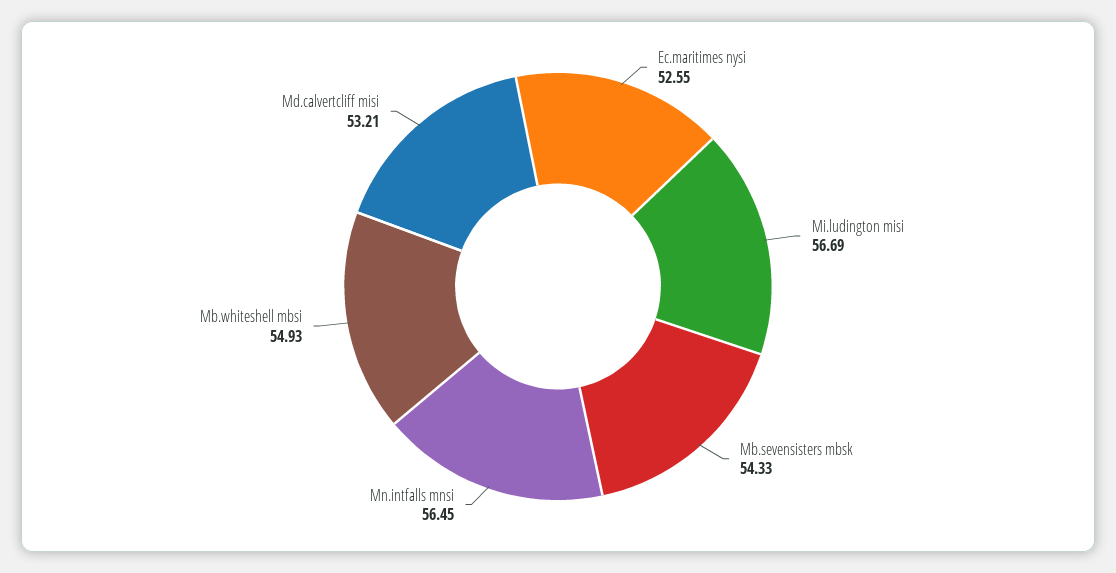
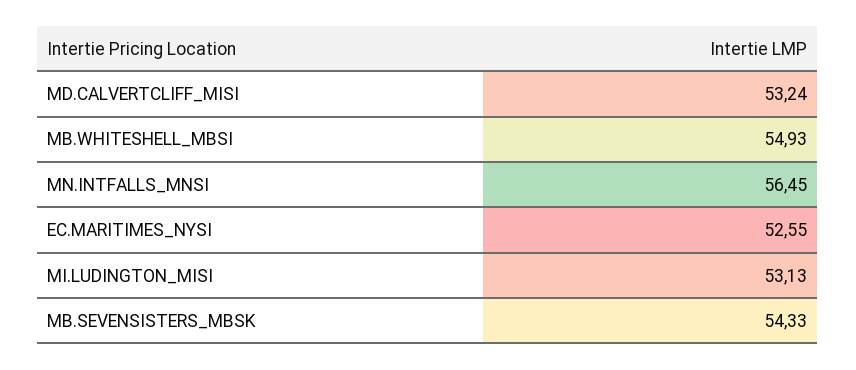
Mi.ludington misi: 56.69 -> 53.13
Md.calvertcliff misi: 53.21 -> 53.24

